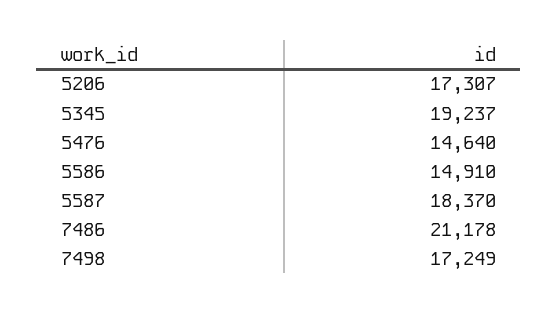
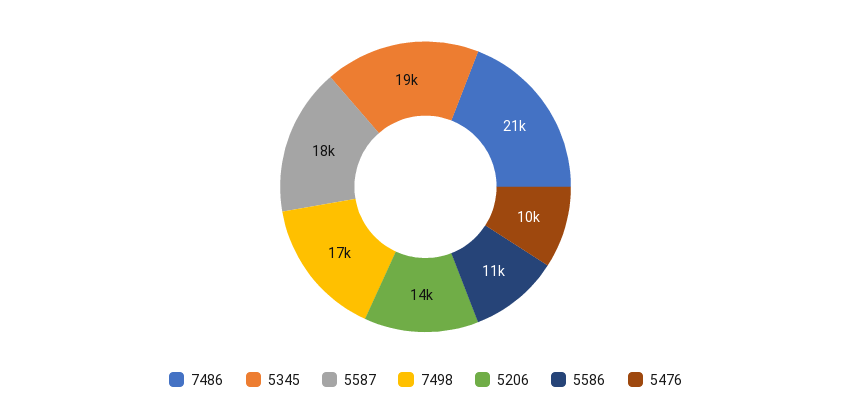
5206: 17307 -> 14000
5476: 14640 -> 10000
5586: 14910 -> 11000

